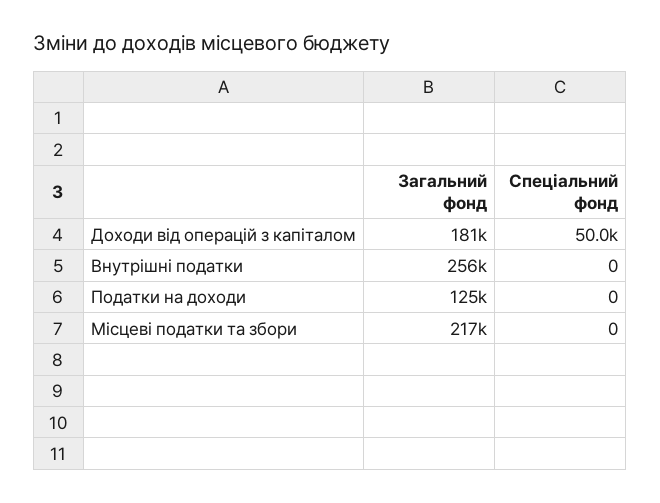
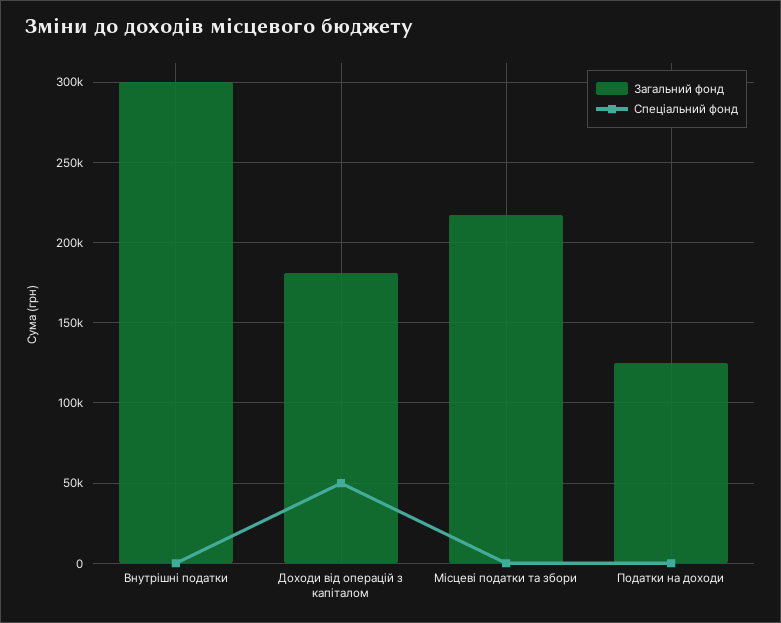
Загальний фонд, Внутрішні податки: 256000 -> 300000

